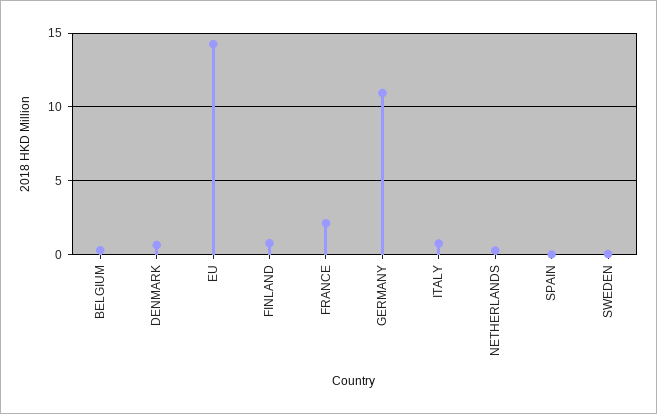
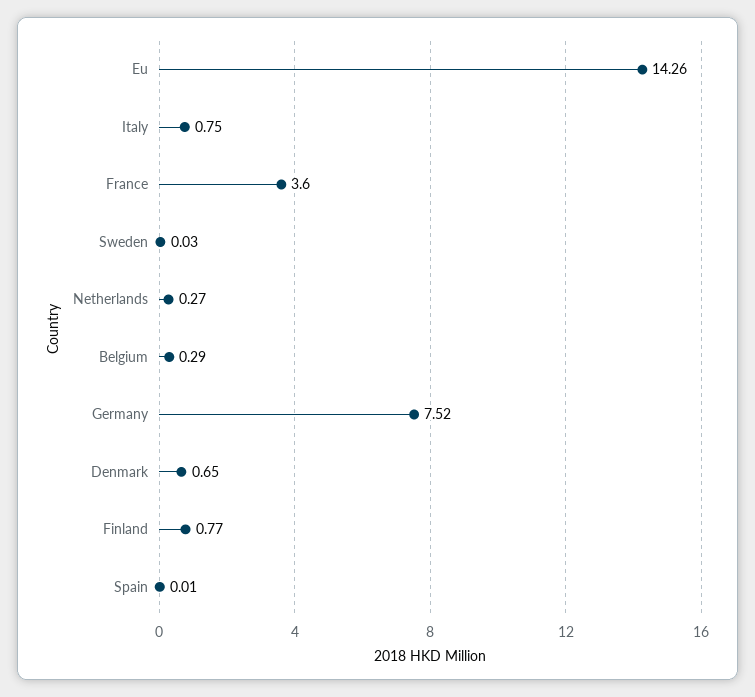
FRANCE: 2 -> 3.6
GERMANY: 11 -> 7.52

